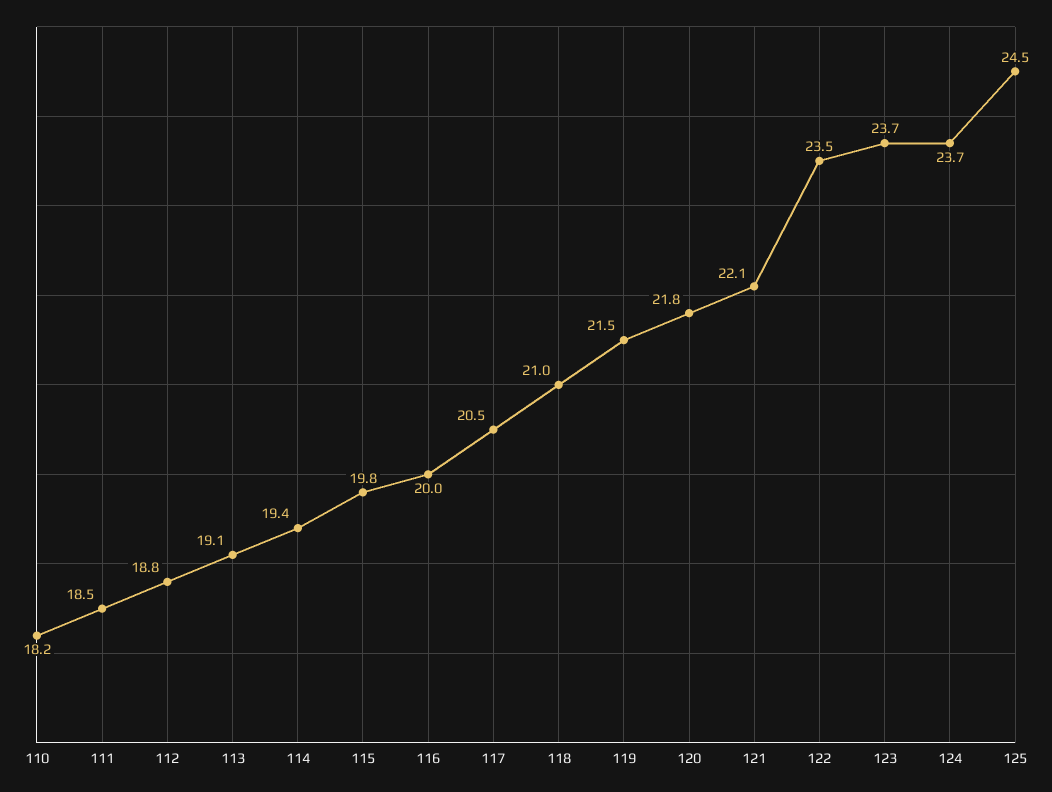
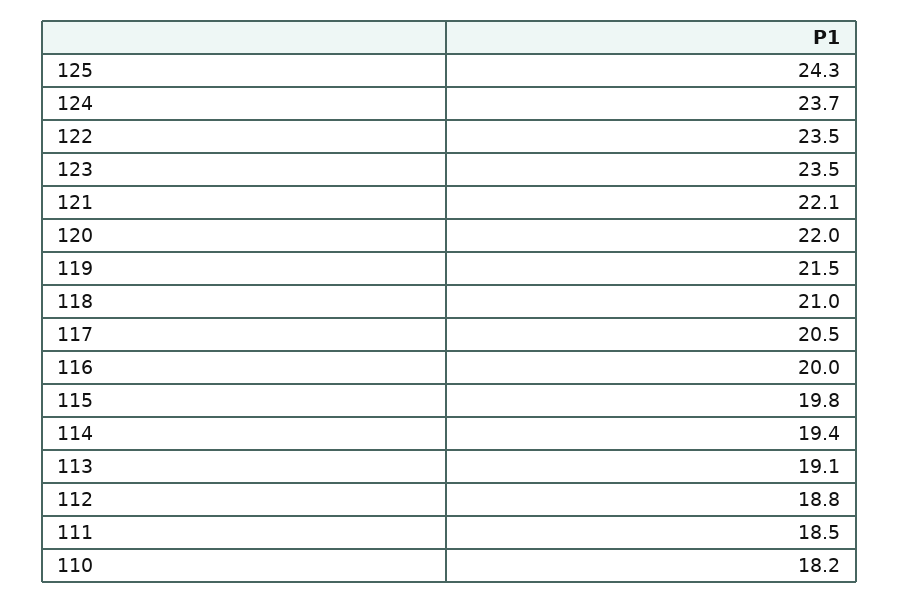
120: 21.8 -> 22
123: 23.7 -> 23.5
125: 24.5 -> 24.3

